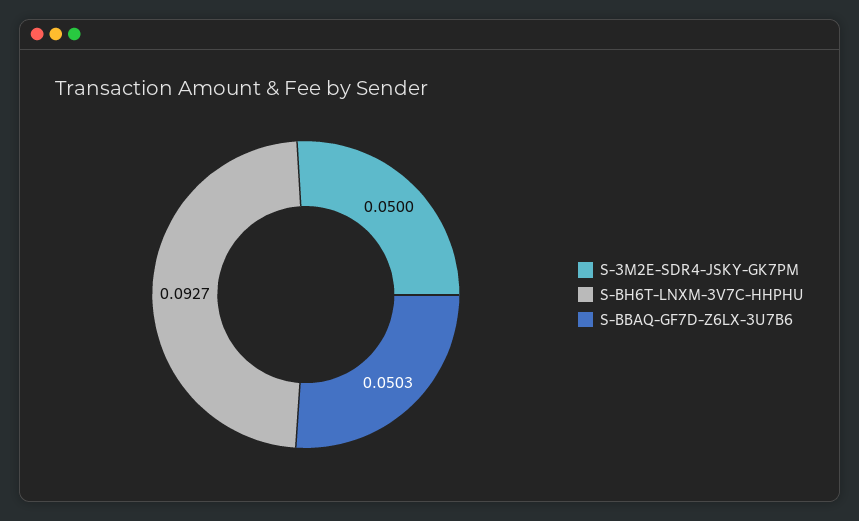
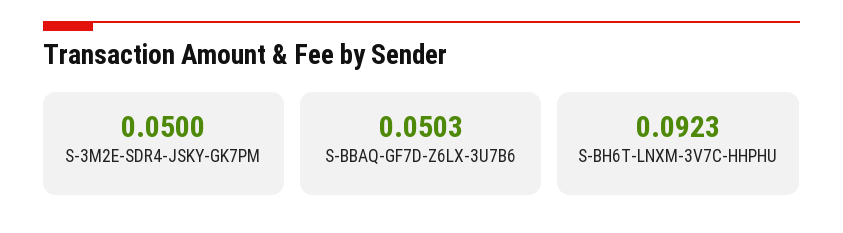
S-BH6T-LNXM-3V7C-HHPHU: 0.0927 -> 0.0923

